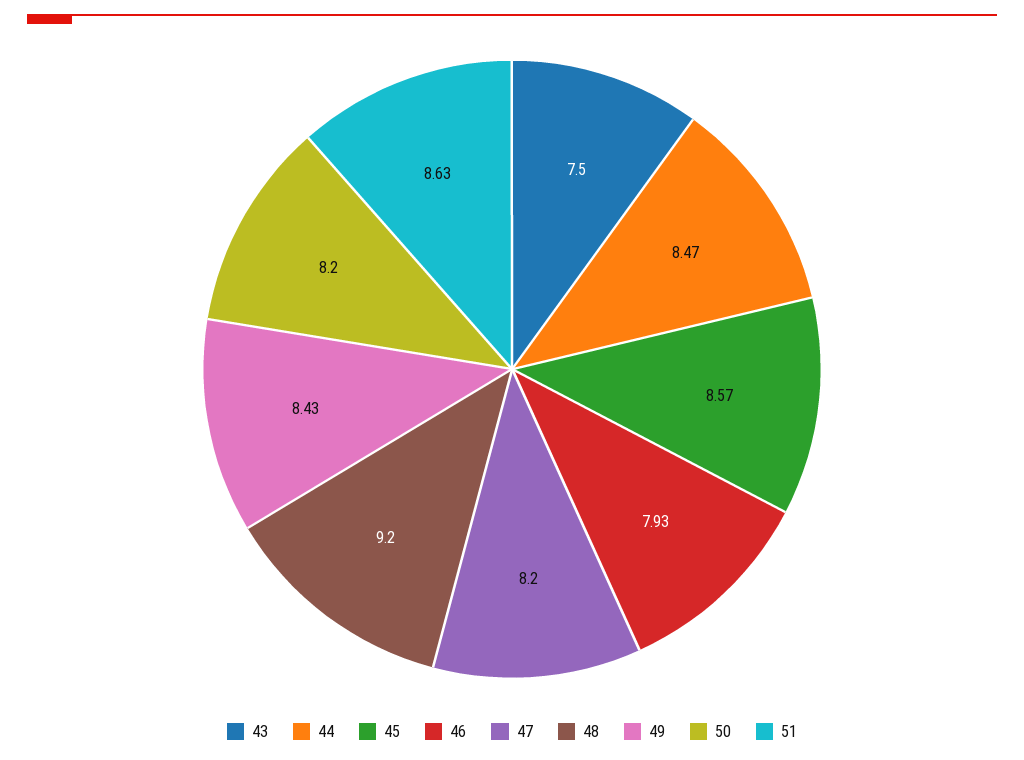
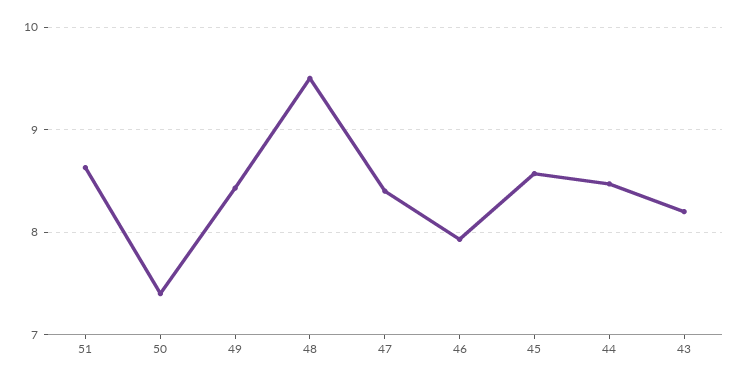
43: 7.5 -> 8.2
47: 8.2 -> 8.4
48: 9.2 -> 9.5
50: 8.2 -> 7.4

